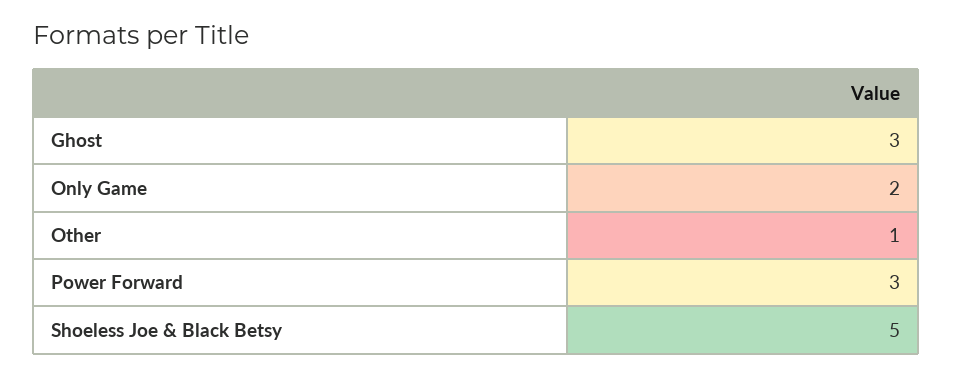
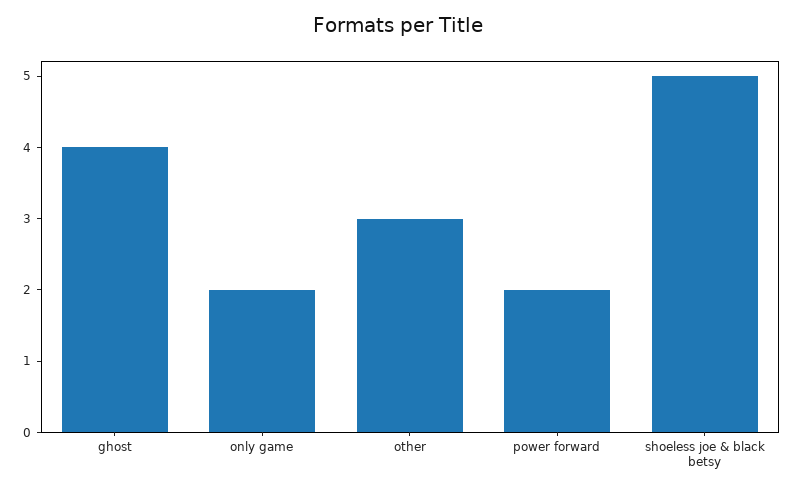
Ghost: 3 -> 4
Other: 1 -> 3
Power Forward: 3 -> 2

